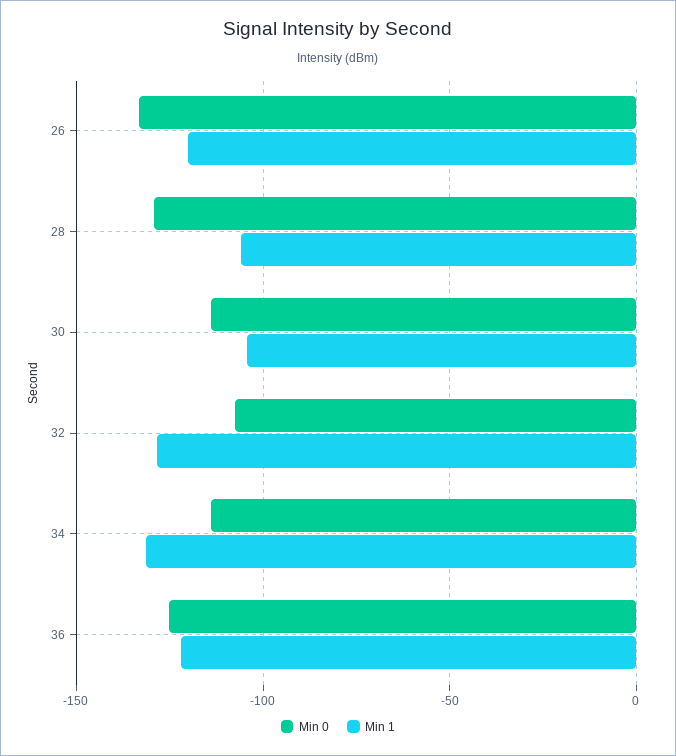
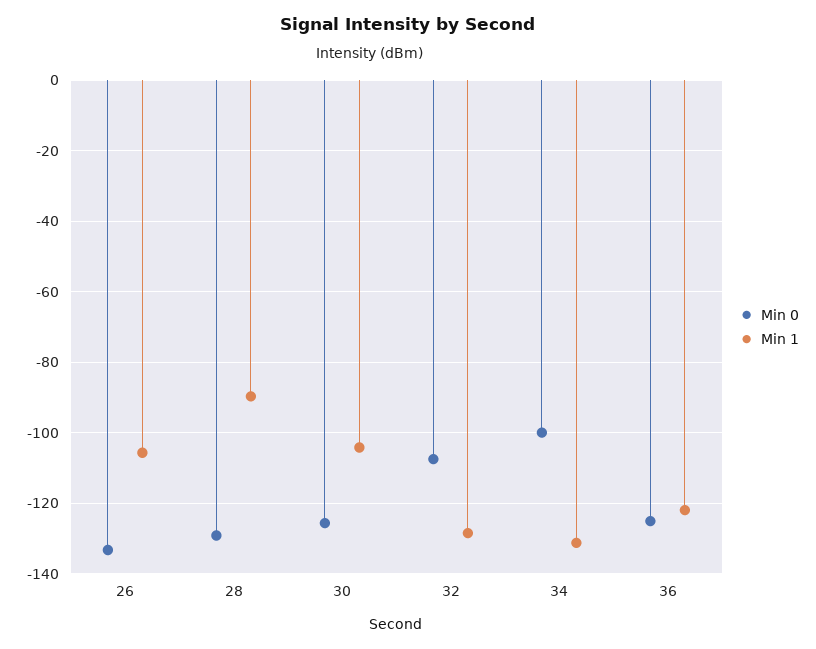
Min 1, 26: -120 -> -106
Min 1, 28: -105 -> -90
Min 0, 30: -115 -> -126
Min 0, 34: -115 -> -100

